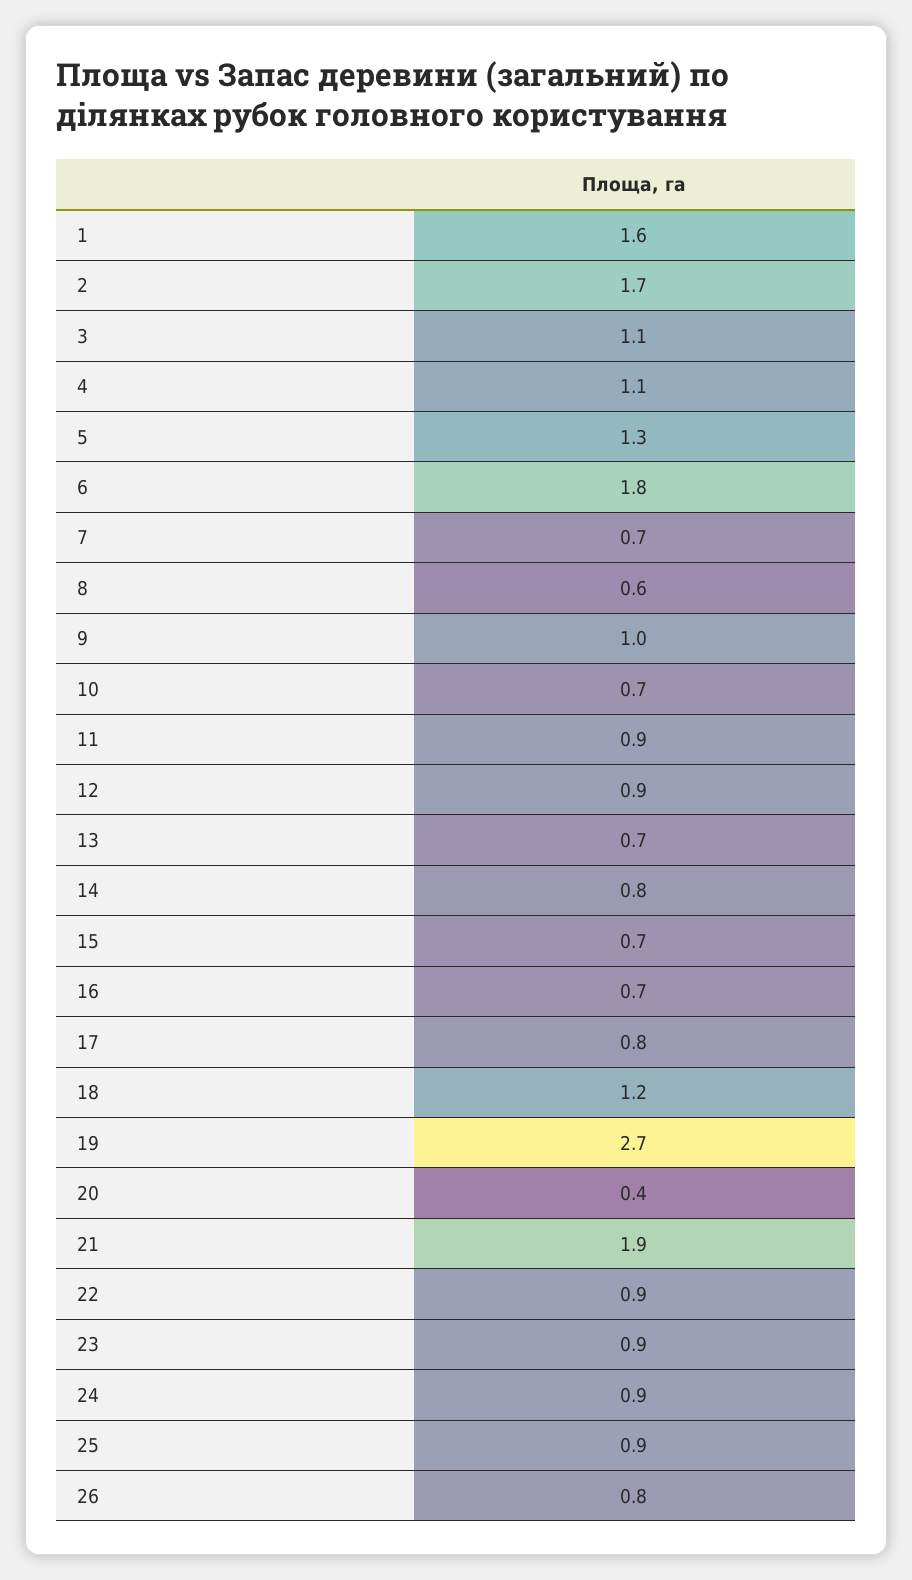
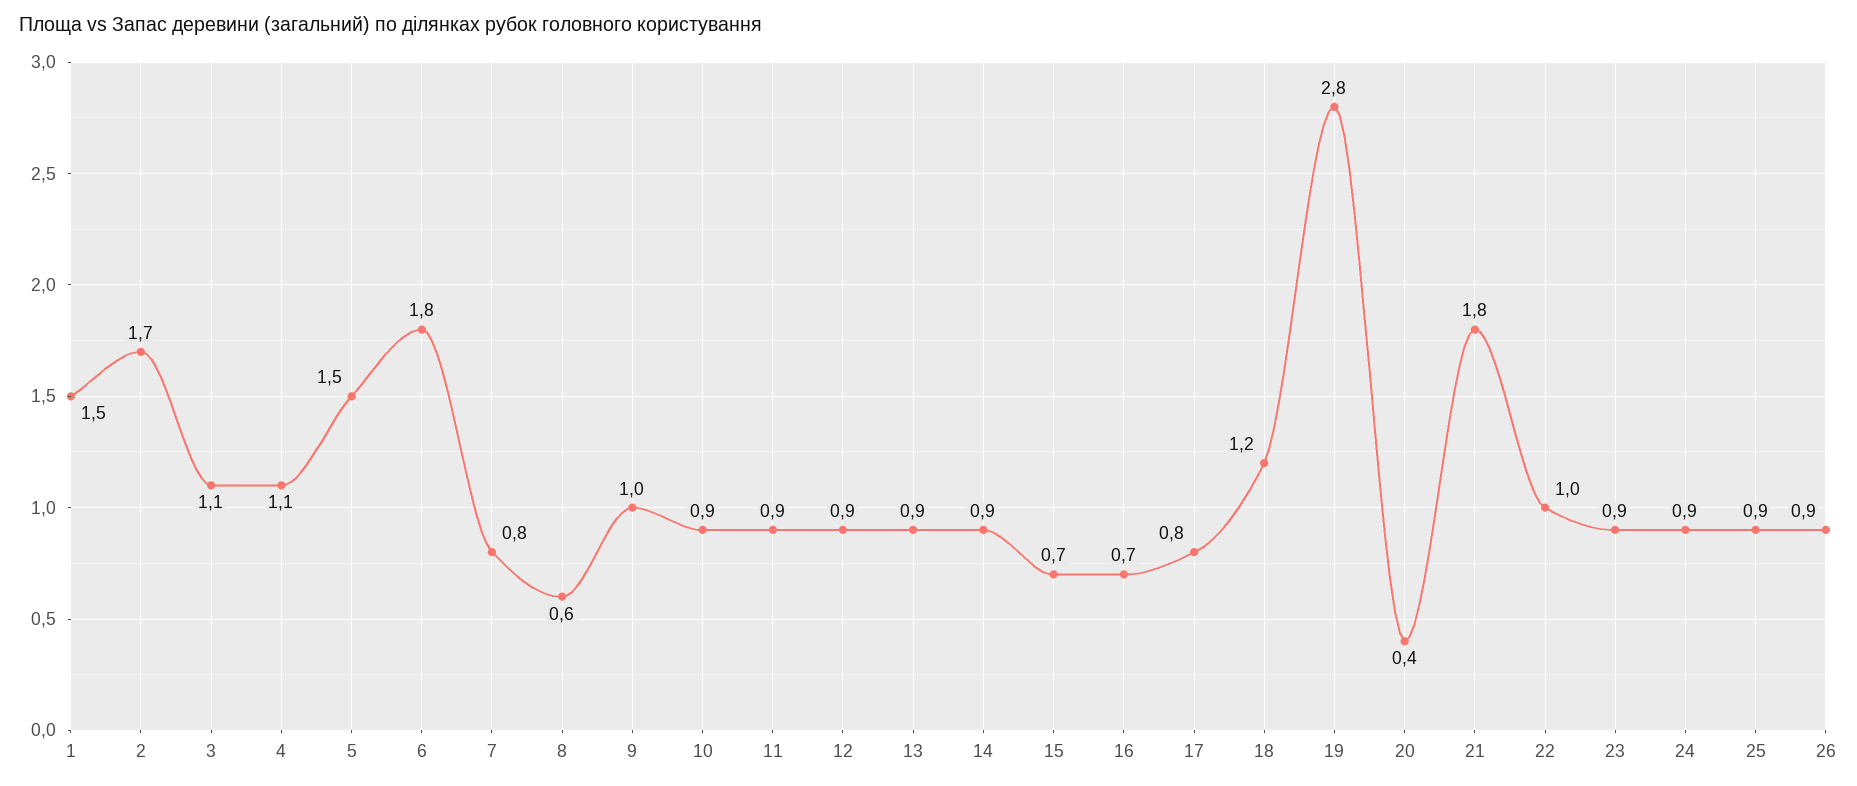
1: 1.6 -> 1.5
5: 1.3 -> 1.5
7: 0.7 -> 0.8
10: 0.7 -> 0.9
13: 0.7 -> 0.9
14: 0.8 -> 0.9
19: 2.7 -> 2.8
21: 1.9 -> 1.8
22: 0.9 -> 1
26: 0.8 -> 0.9

